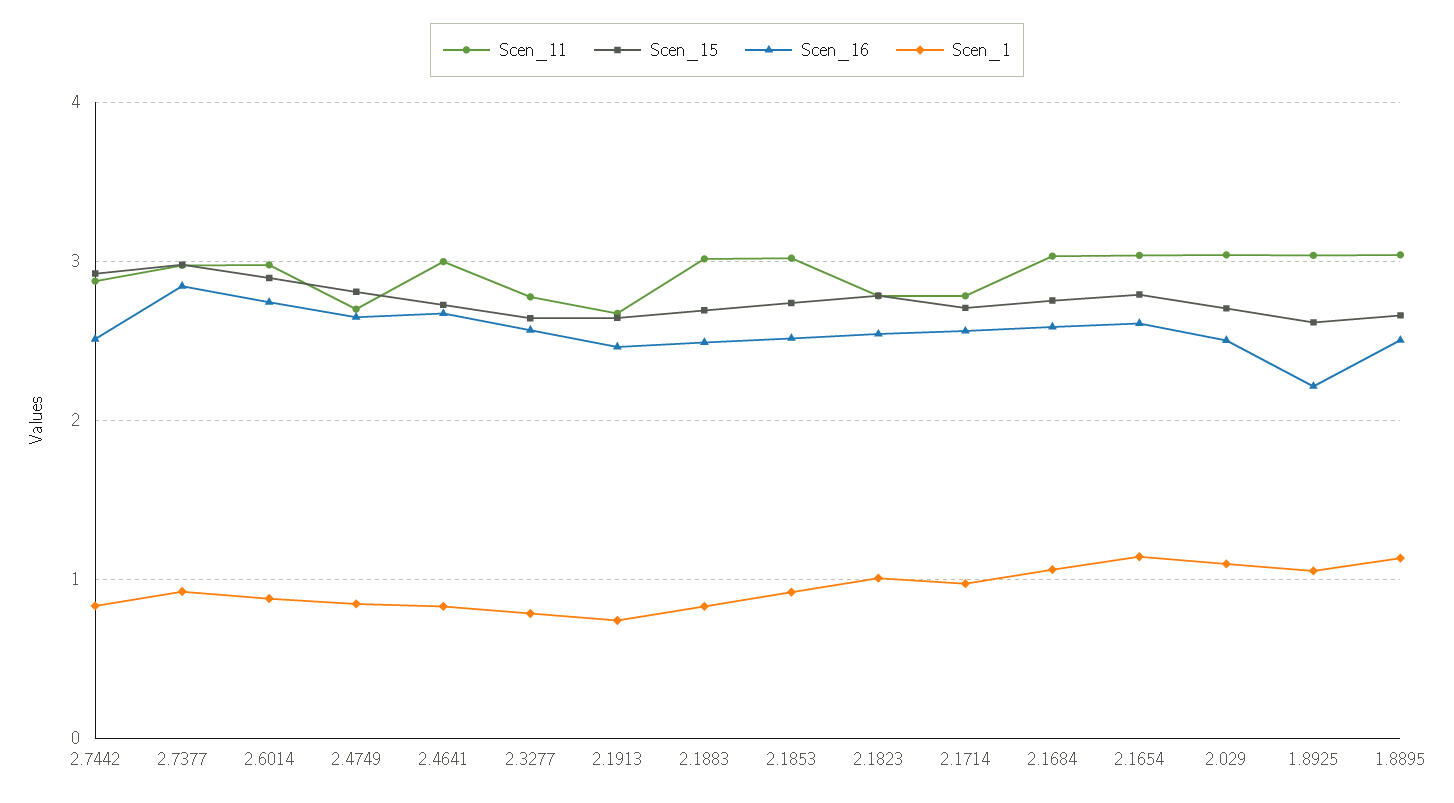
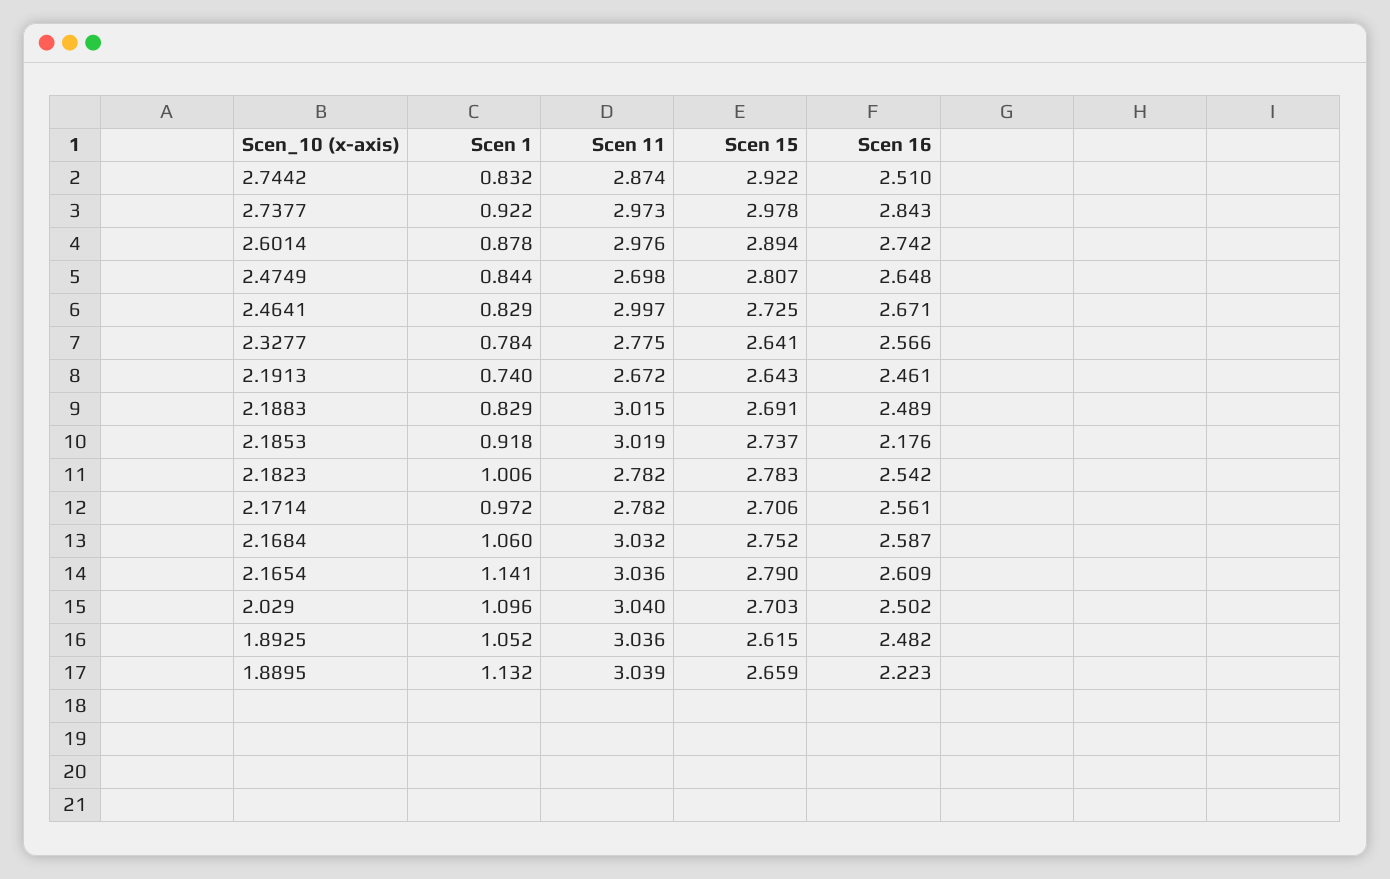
Scen_16, 2.1853: 2.5 -> 2.176
Scen_16, 1.8925: 2.2 -> 2.482
Scen_16, 1.8895: 2.5 -> 2.223

